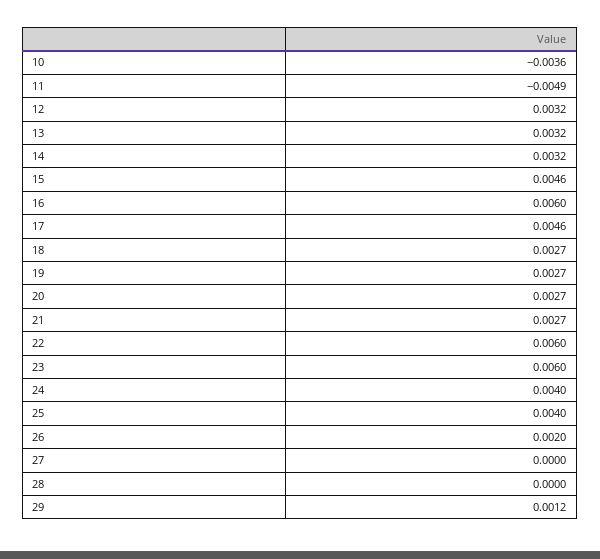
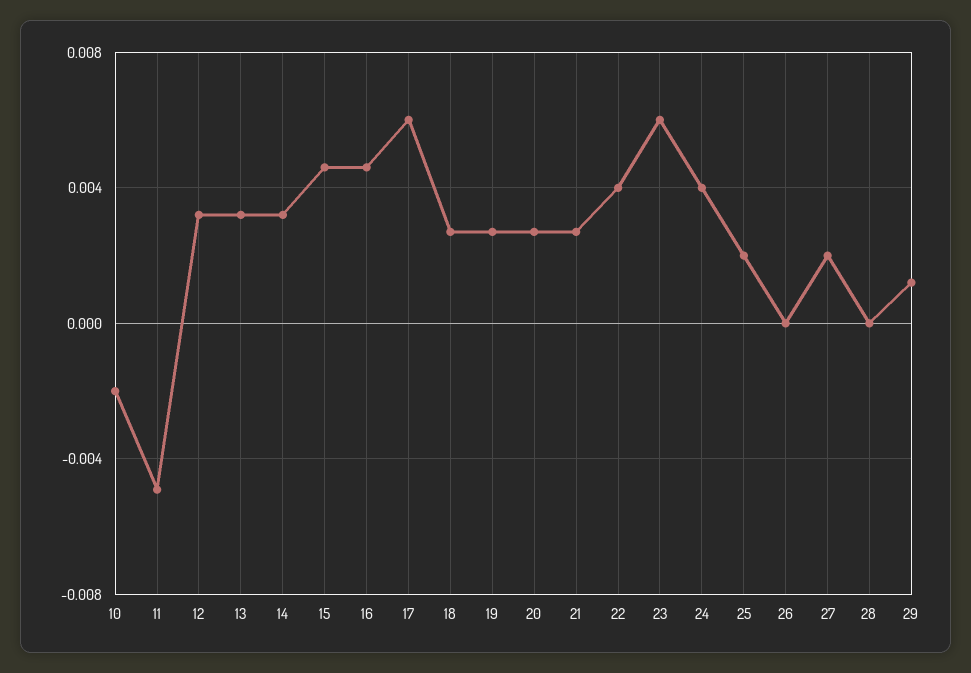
10: -0.0036 -> -0.002
16: 0.006 -> 0.0045
17: 0.0046 -> 0.006
22: 0.006 -> 0.004
25: 0.004 -> 0.002
26: 0.002 -> 0
27: 0 -> 0.002

